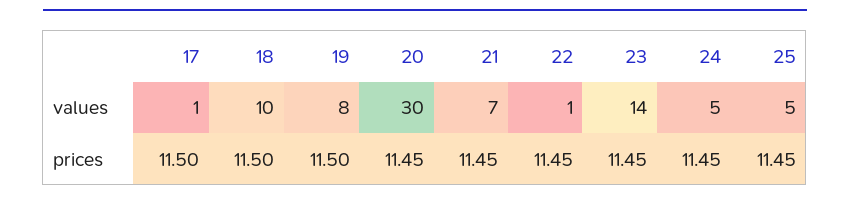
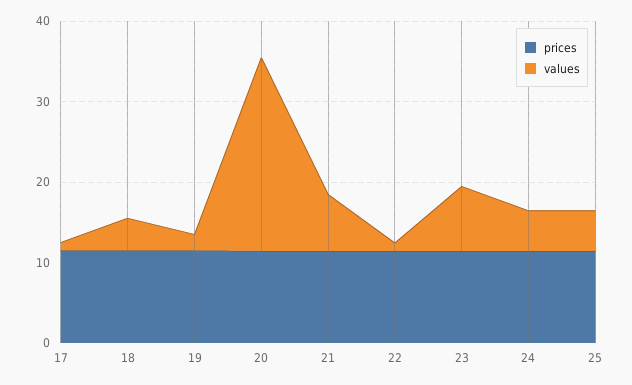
values, 18: 10 -> 4
values, 19: 8 -> 2
values, 20: 30 -> 24
values, 23: 14 -> 8

